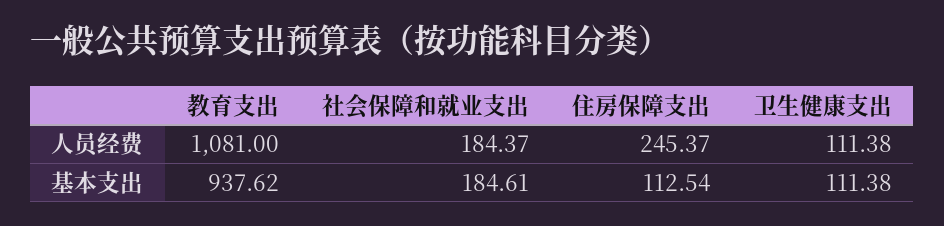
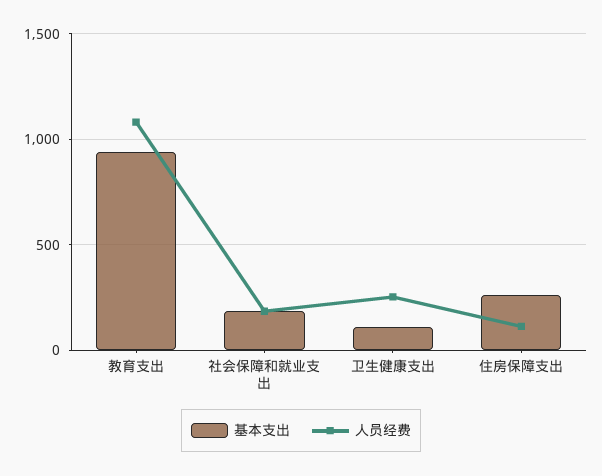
人员经费, 住房保障支出: 245.37 -> 100
人员经费, 卫生健康支出: 111.38 -> 250
基本支出, 住房保障支出: 112.54 -> 250

